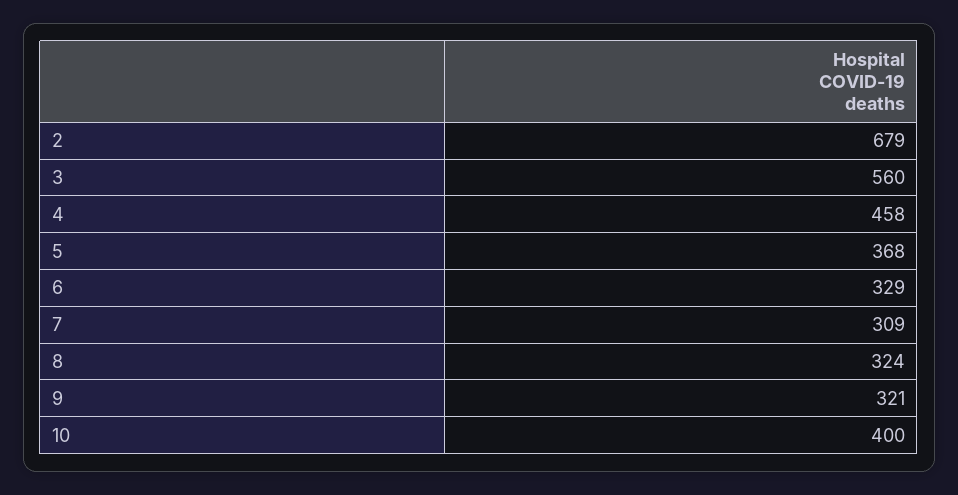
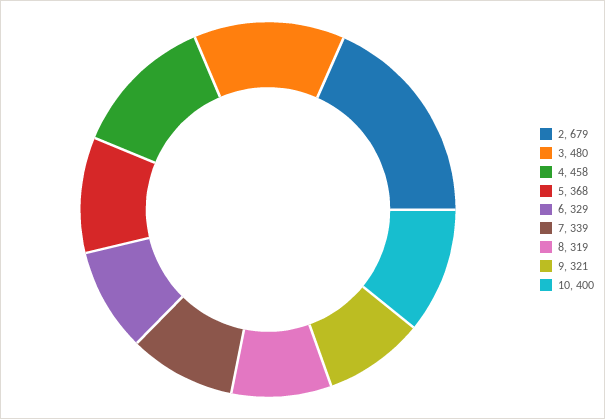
3: 560 -> 480
7: 309 -> 339
8: 324 -> 319

